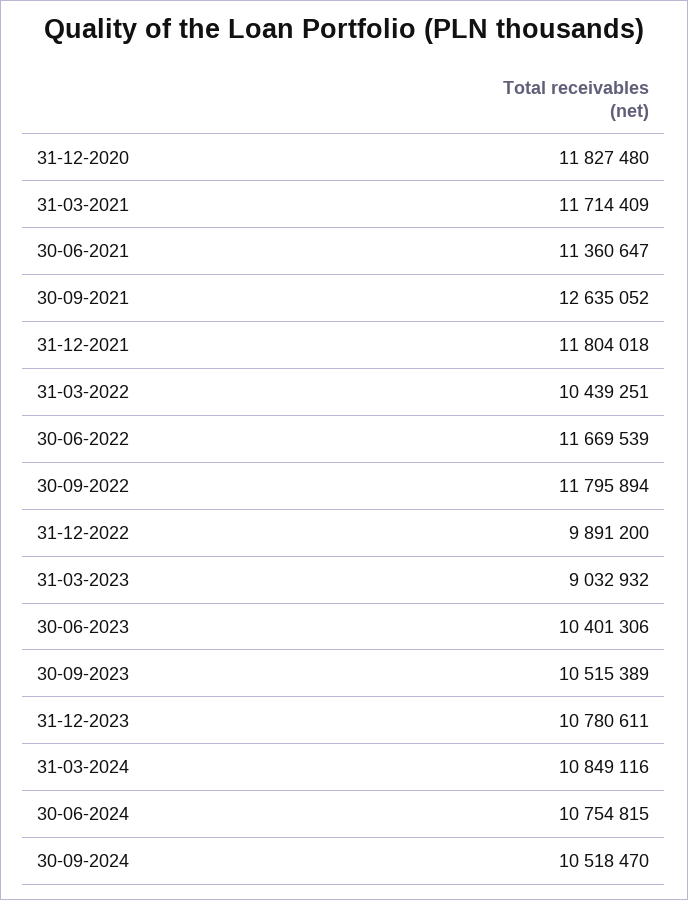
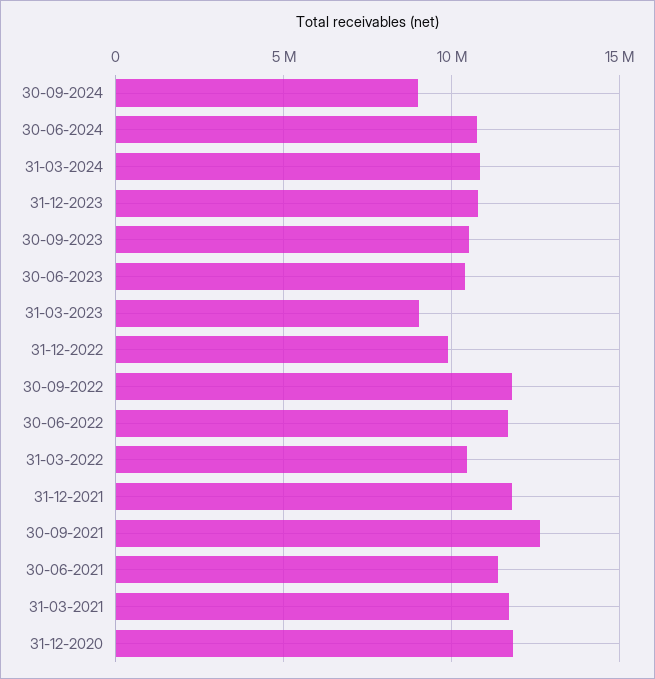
30-09-2024: 10518470 -> 9000000

